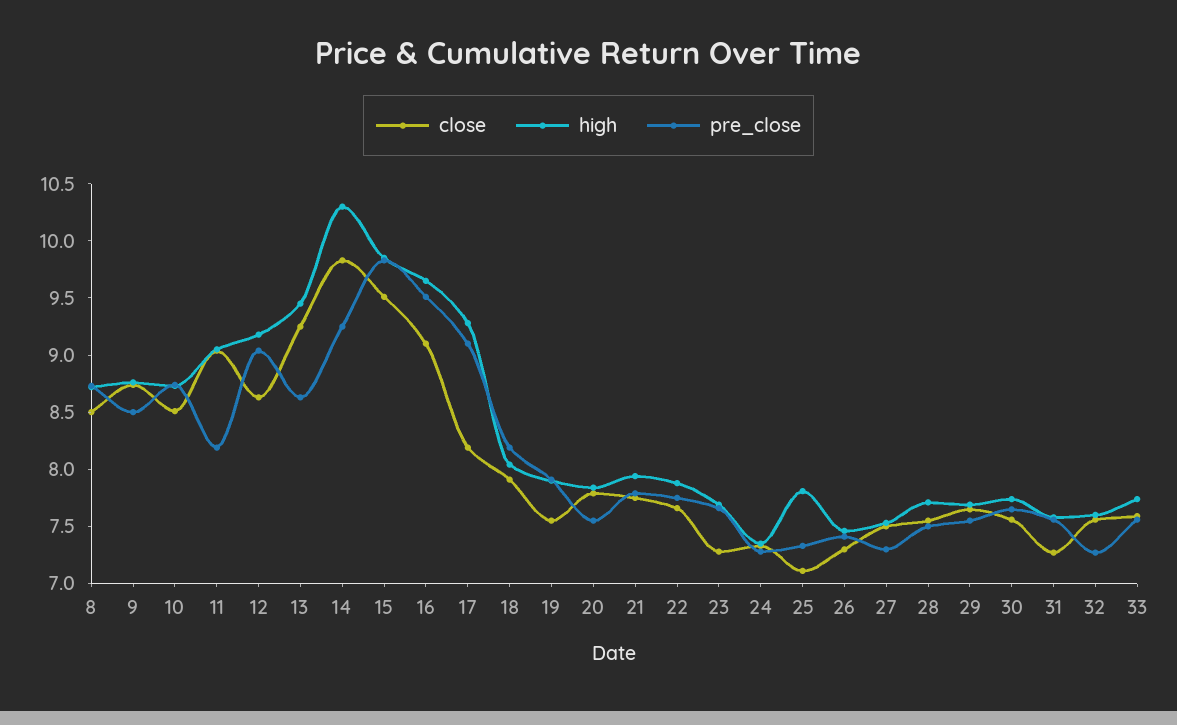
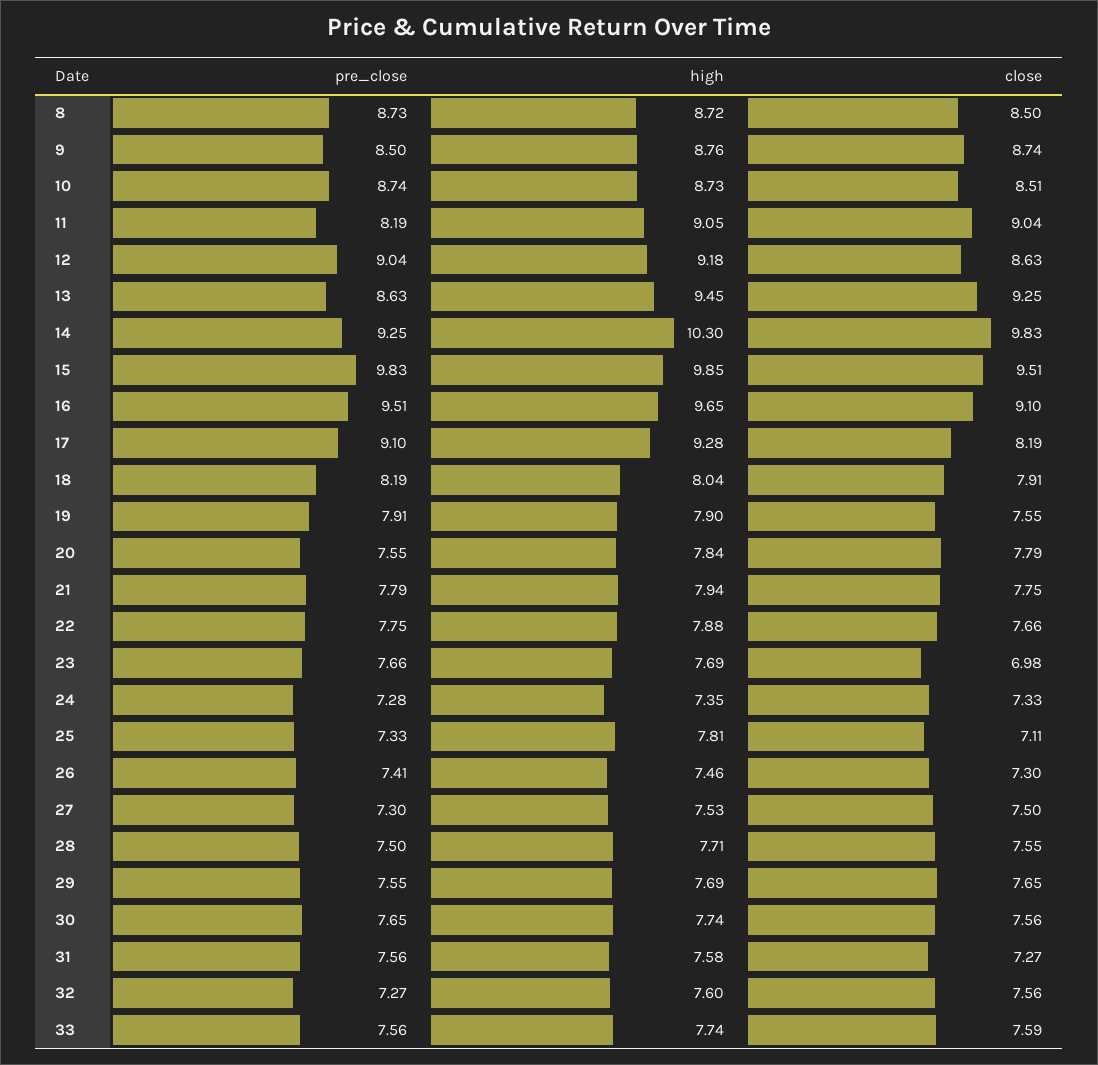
close, 23: 7.3 -> 6.98

